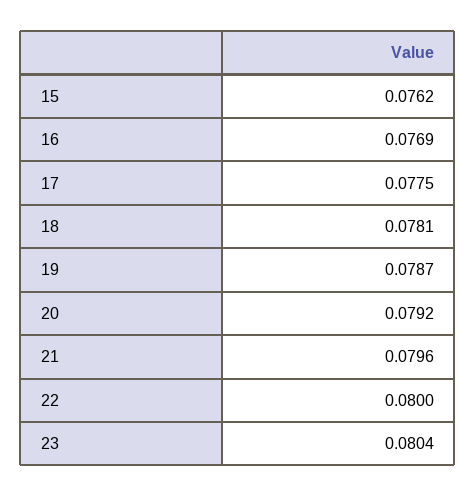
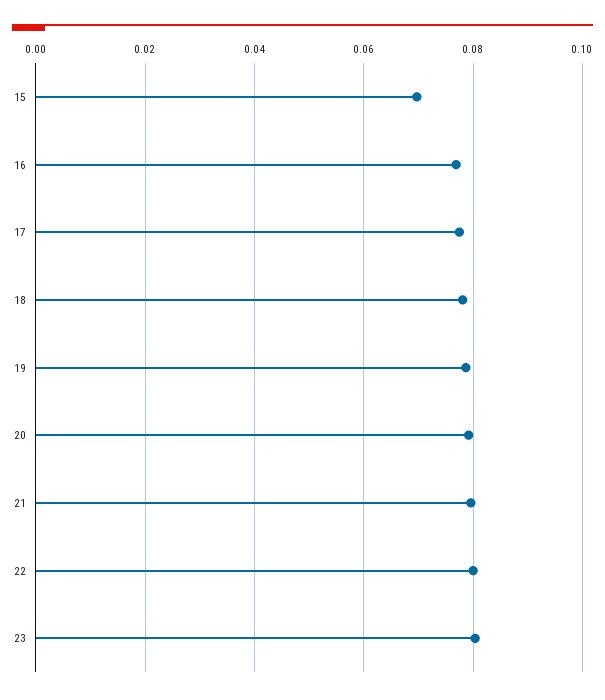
15: 0.0762 -> 0.07

